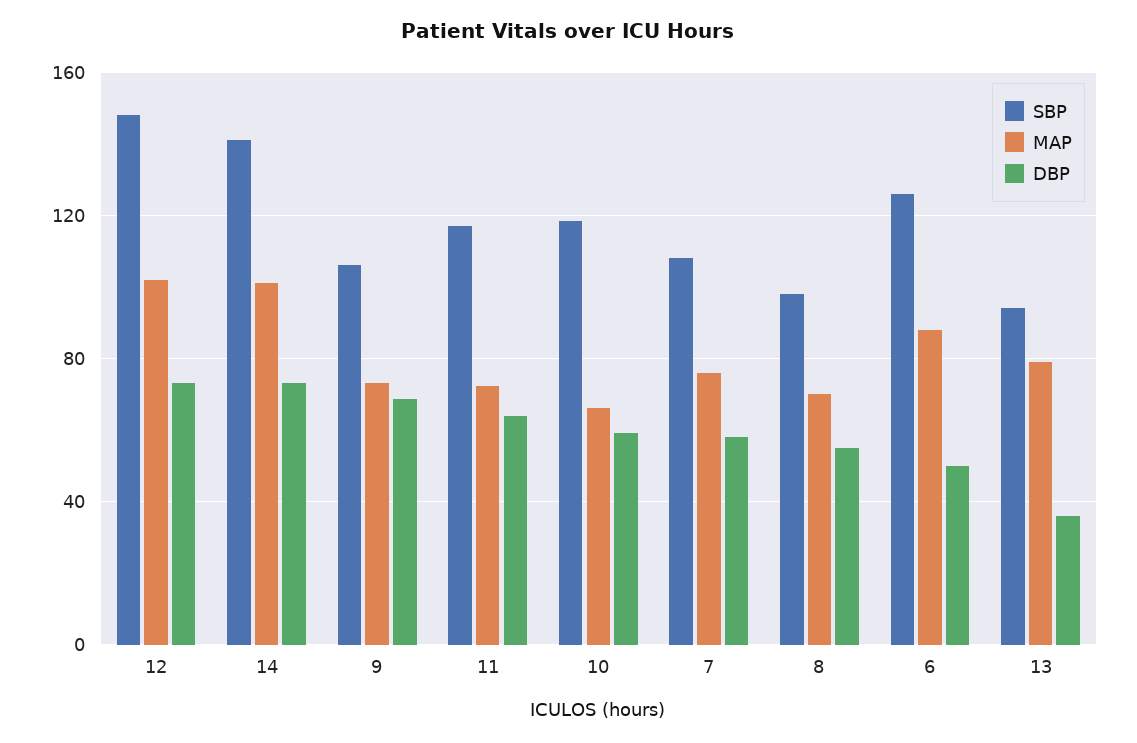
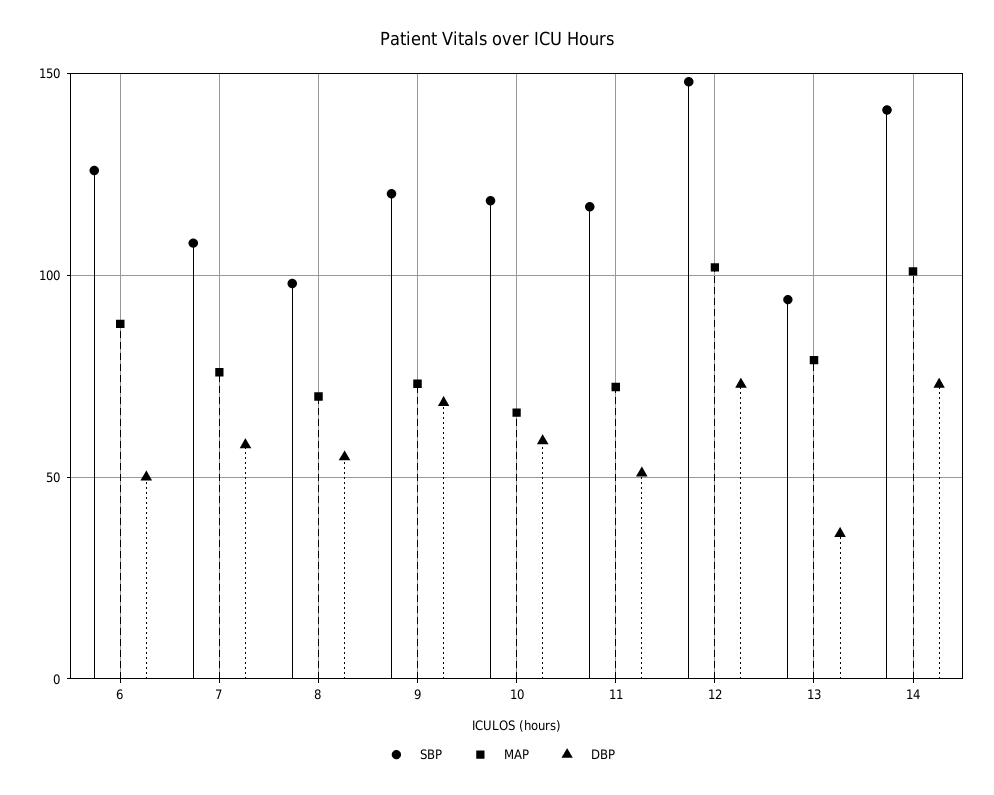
SBP, 9: 105 -> 120
DBP, 11: 65 -> 50

